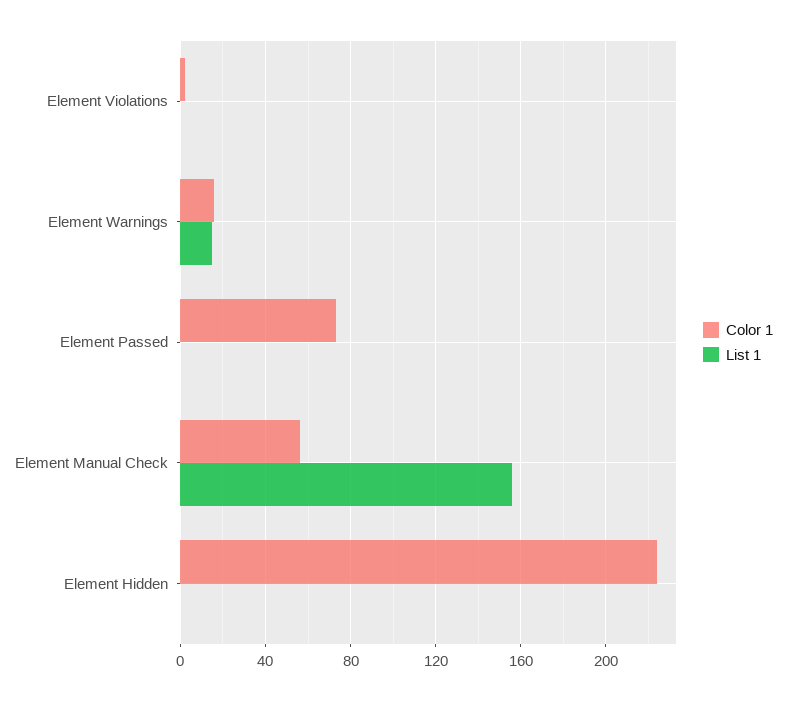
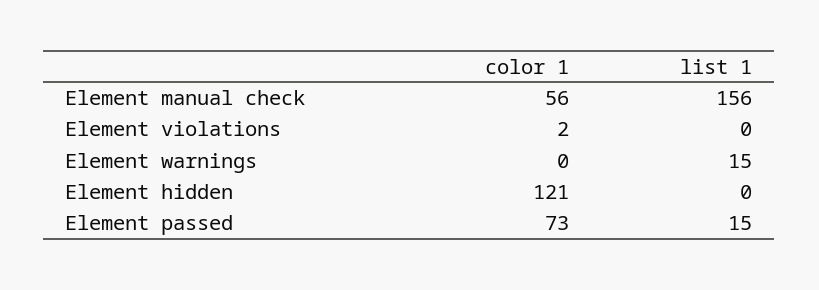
Color 1, Element Warnings: 15 -> 0
List 1, Element Passed: 0 -> 15
Color 1, Element Hidden: 225 -> 121

